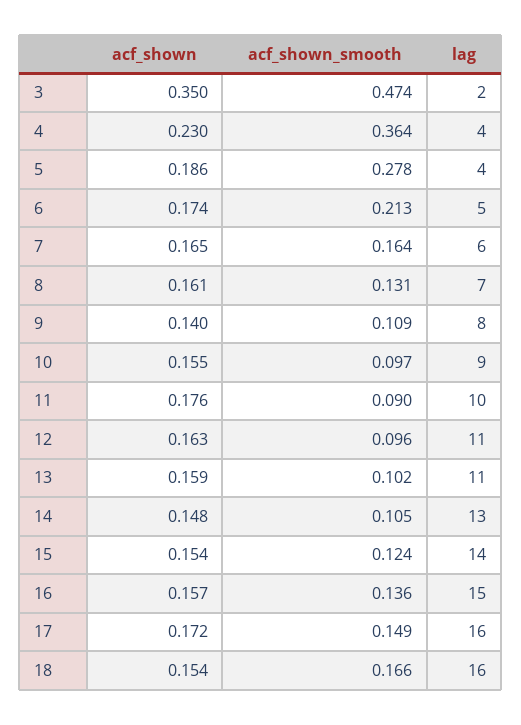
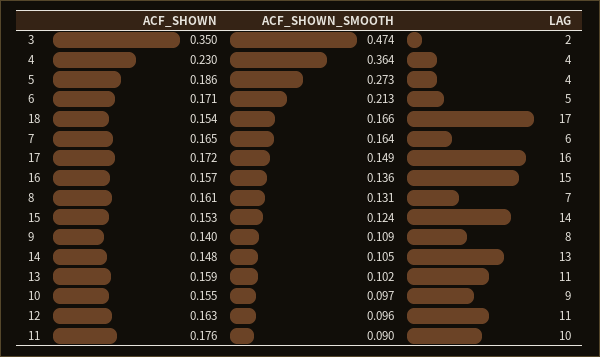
acf_shown_smooth, 5: 0.278 -> 0.273
acf_shown, 6: 0.174 -> 0.171
acf_shown, 15: 0.154 -> 0.153
lag, 18: 16 -> 17

